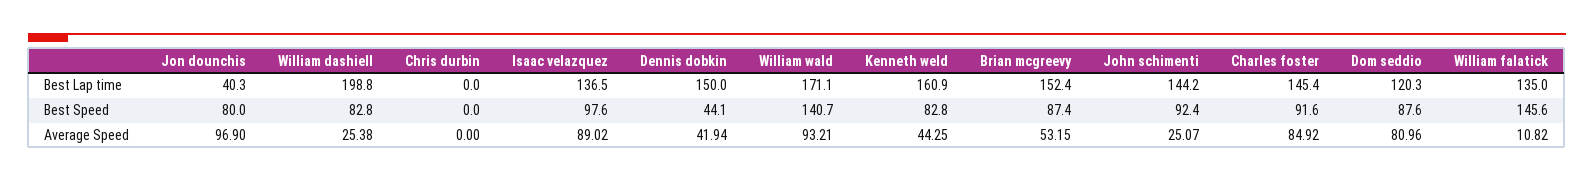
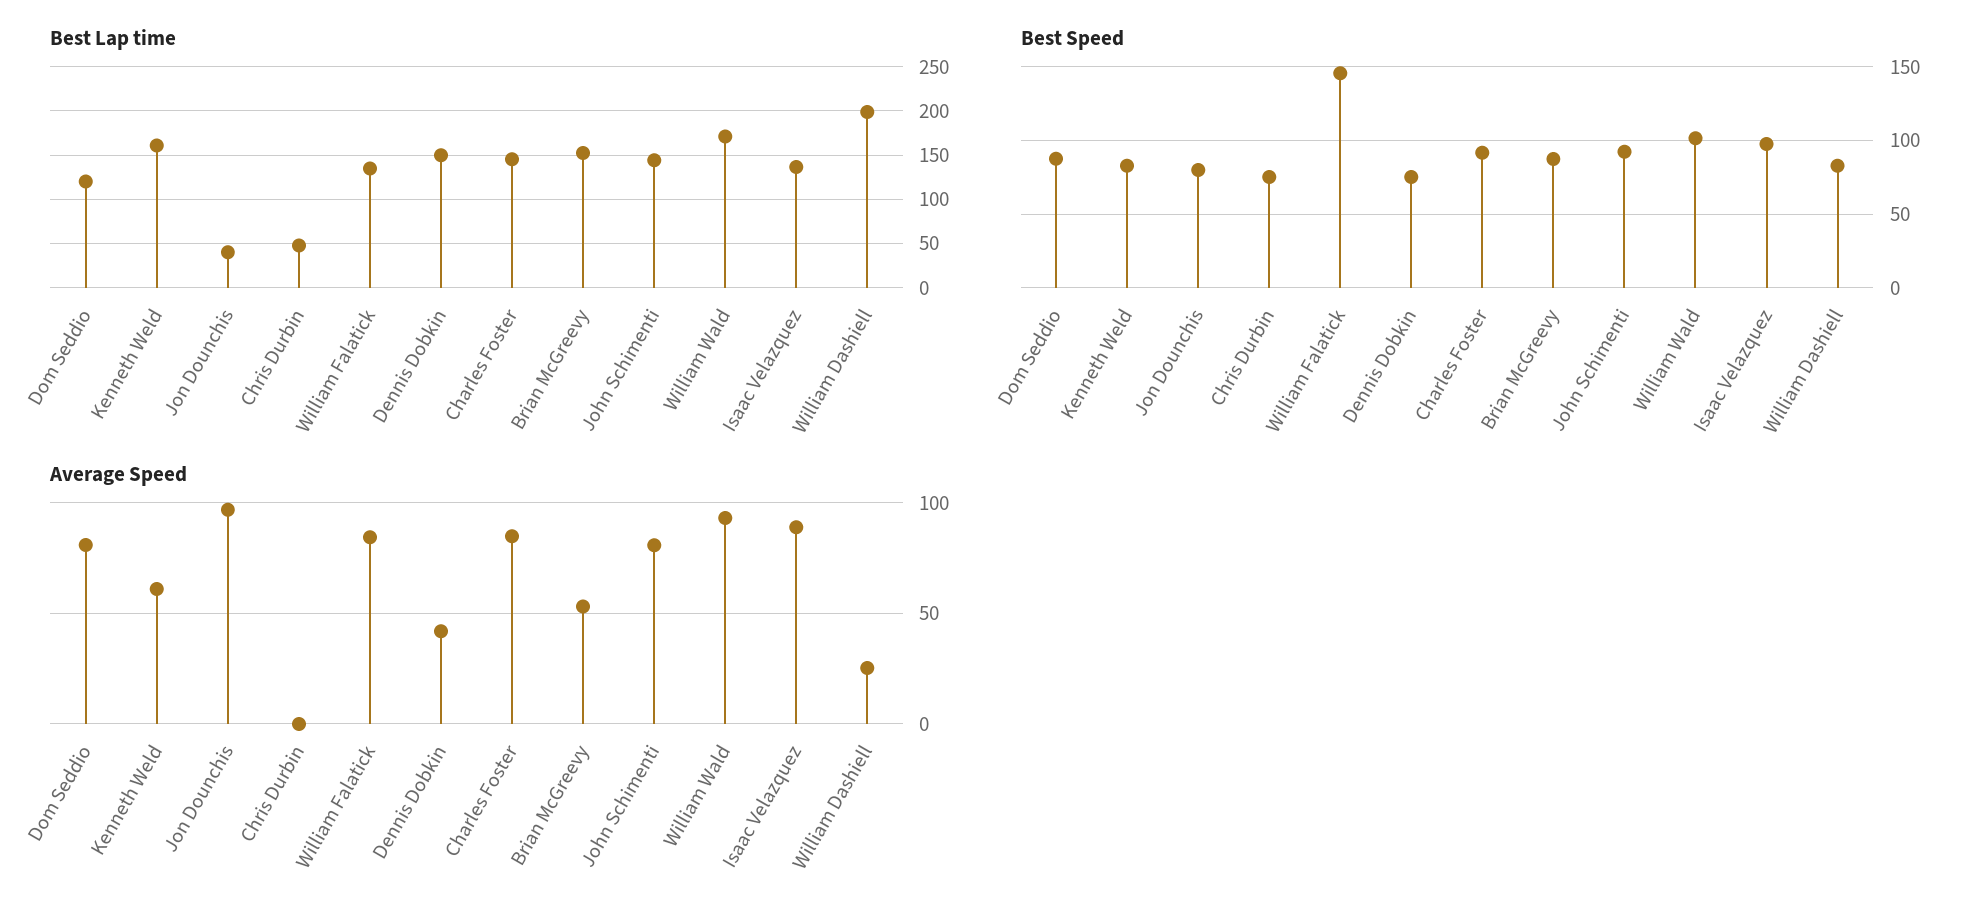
Best Lap time, Chris durbin: 0 -> 50
Best Speed, Chris durbin: 0 -> 75
Best Speed, Dennis dobkin: 44.1 -> 75
Best Speed, William wald: 140.7 -> 100
Average Speed, Kenneth weld: 44.25 -> 60
Average Speed, John schimenti: 25.07 -> 80
Average Speed, William falatick: 10.82 -> 85

